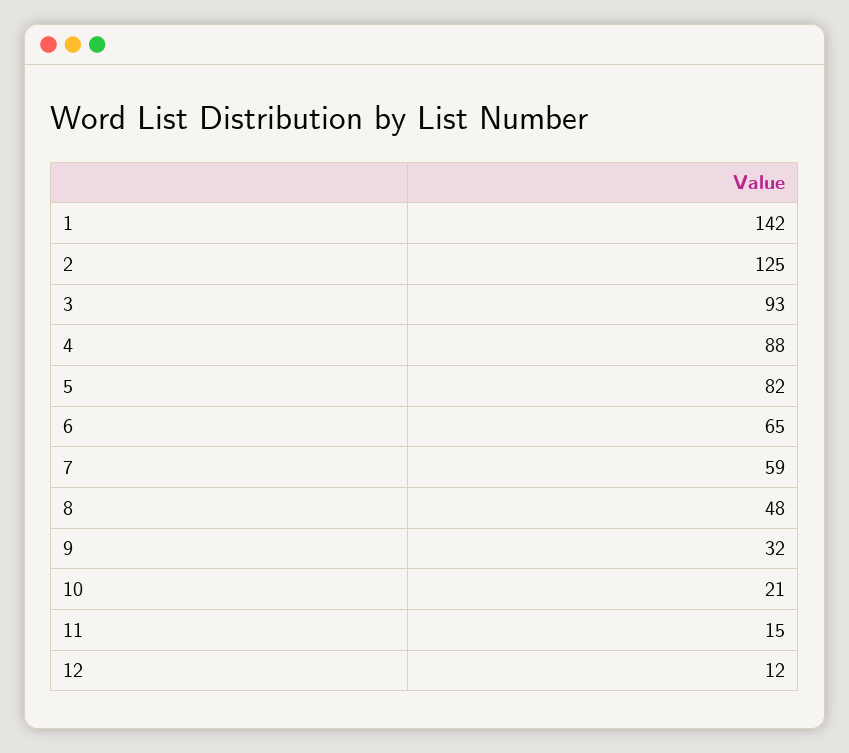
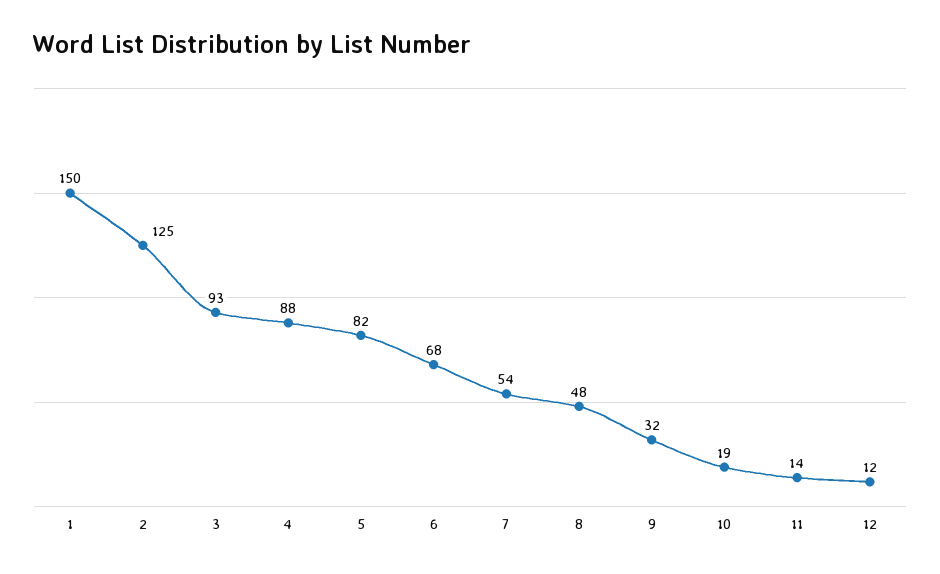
1: 142 -> 150
6: 65 -> 68
7: 59 -> 54
10: 21 -> 19
11: 15 -> 14

